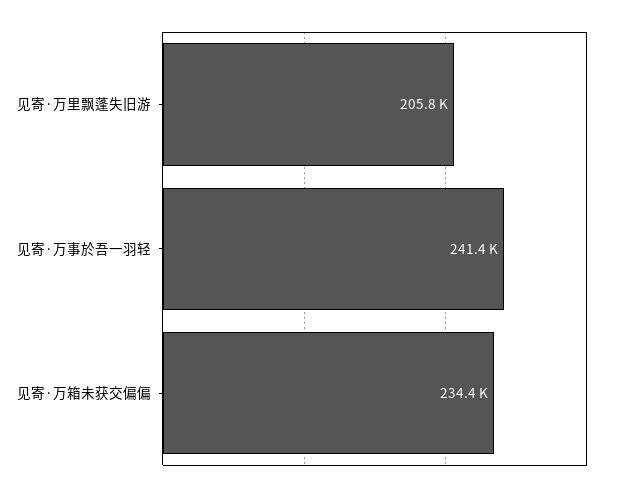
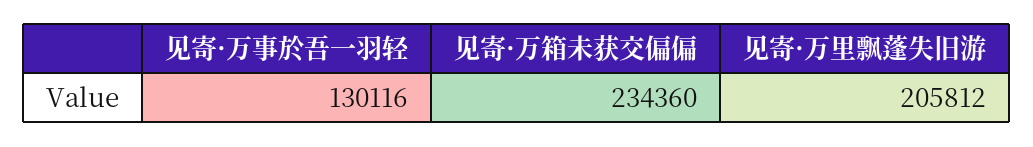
见寄·万事於吾一羽轻: 241400 -> 130116

